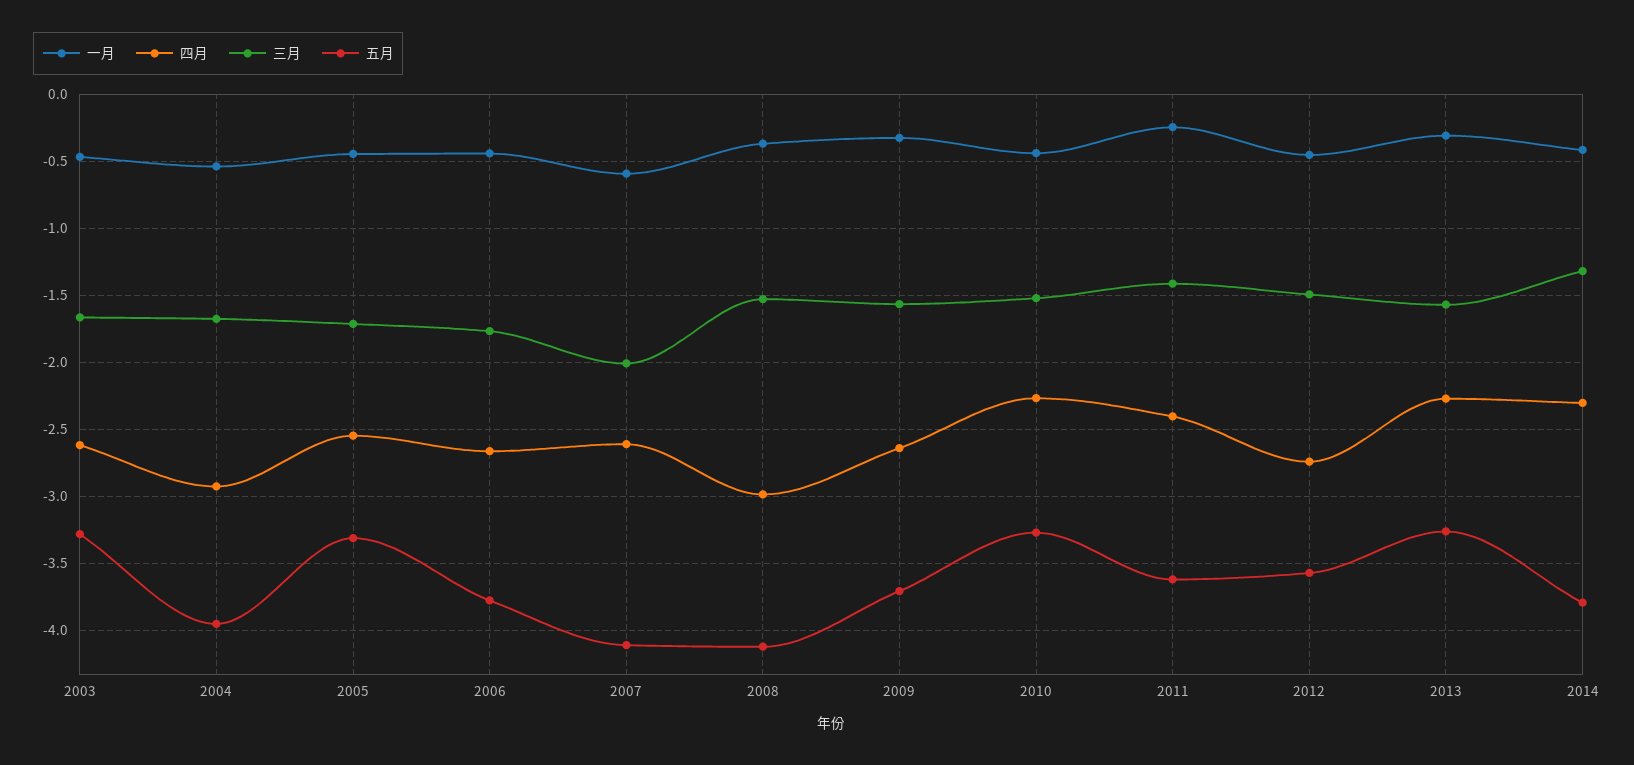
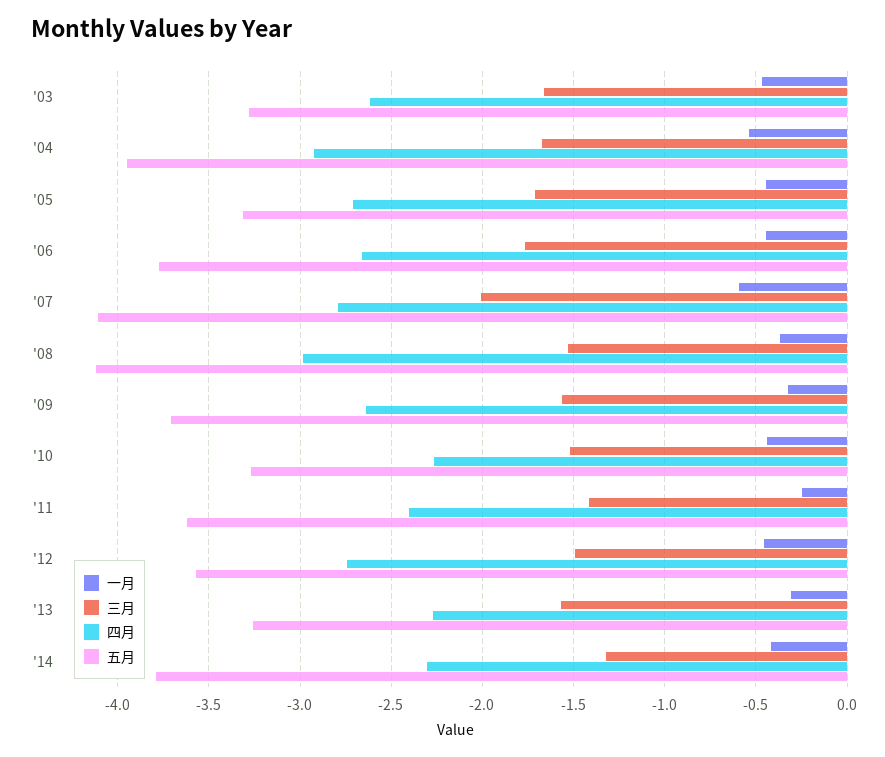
四月, 2005: -2.55 -> -2.7
四月, 2007: -2.6 -> -2.8

